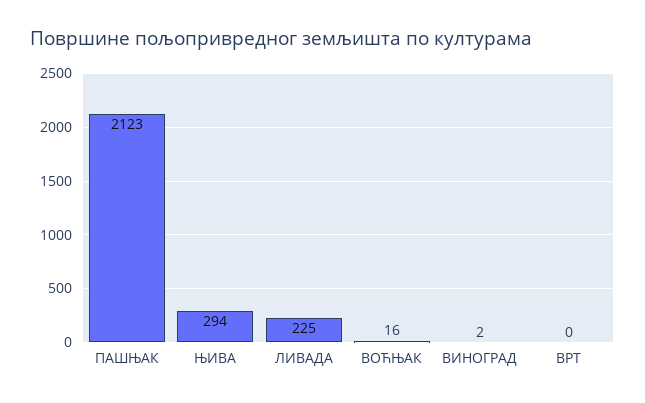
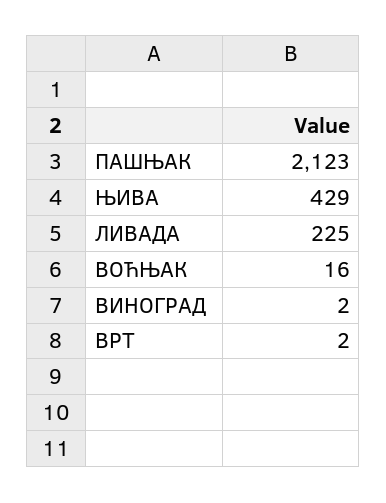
ЊИВА: 294 -> 429
ВРТ: 0 -> 2

